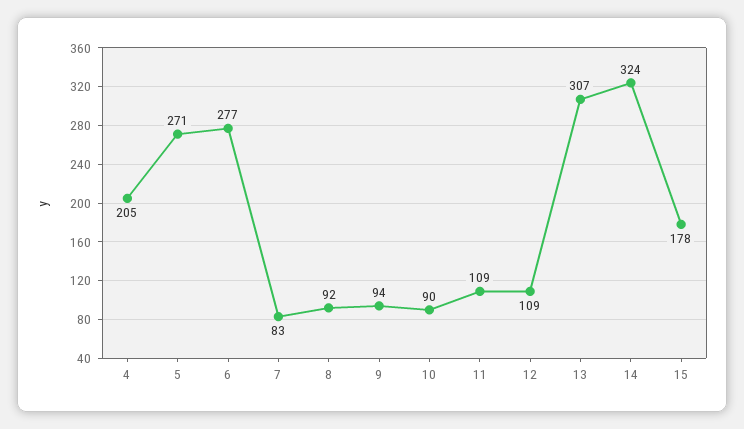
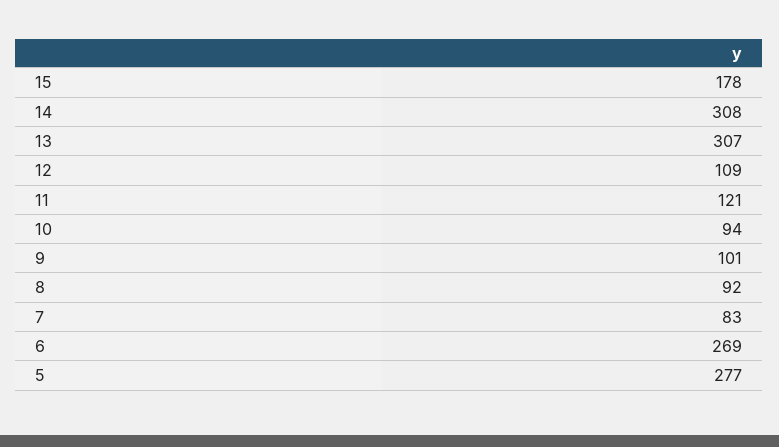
4: 205 -> none
5: 271 -> 277
6: 277 -> 269
9: 94 -> 101
10: 90 -> 94
11: 109 -> 121
14: 324 -> 308

